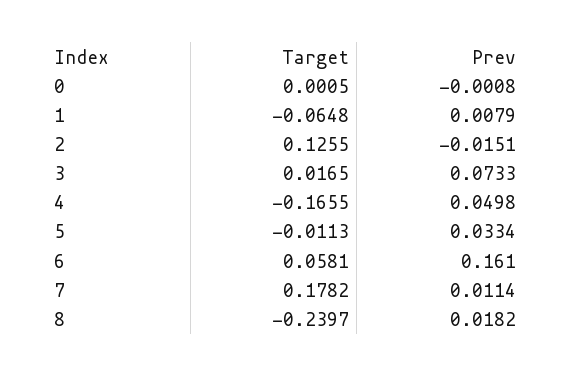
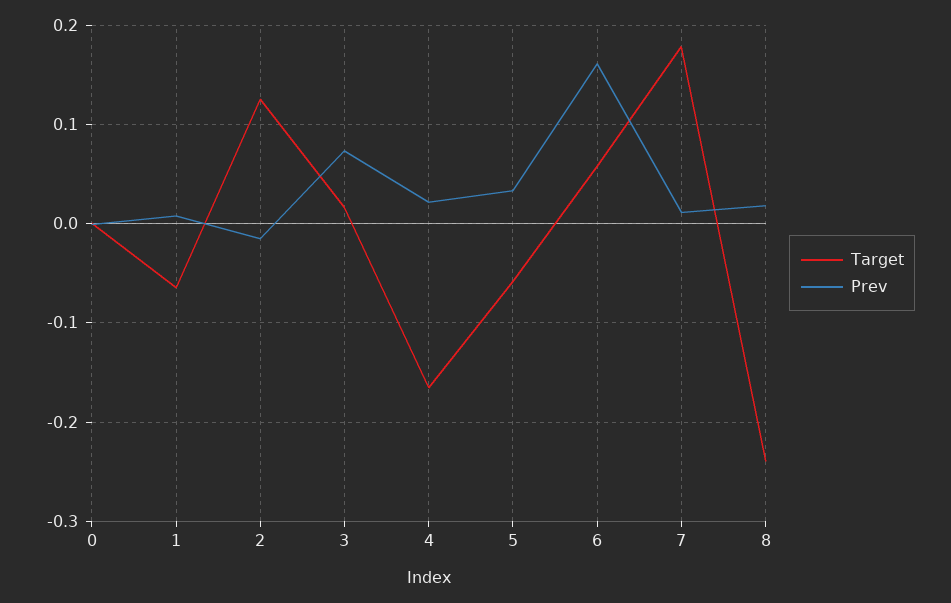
Prev, 4: 0.0498 -> 0.02
Target, 5: -0.0113 -> -0.06

